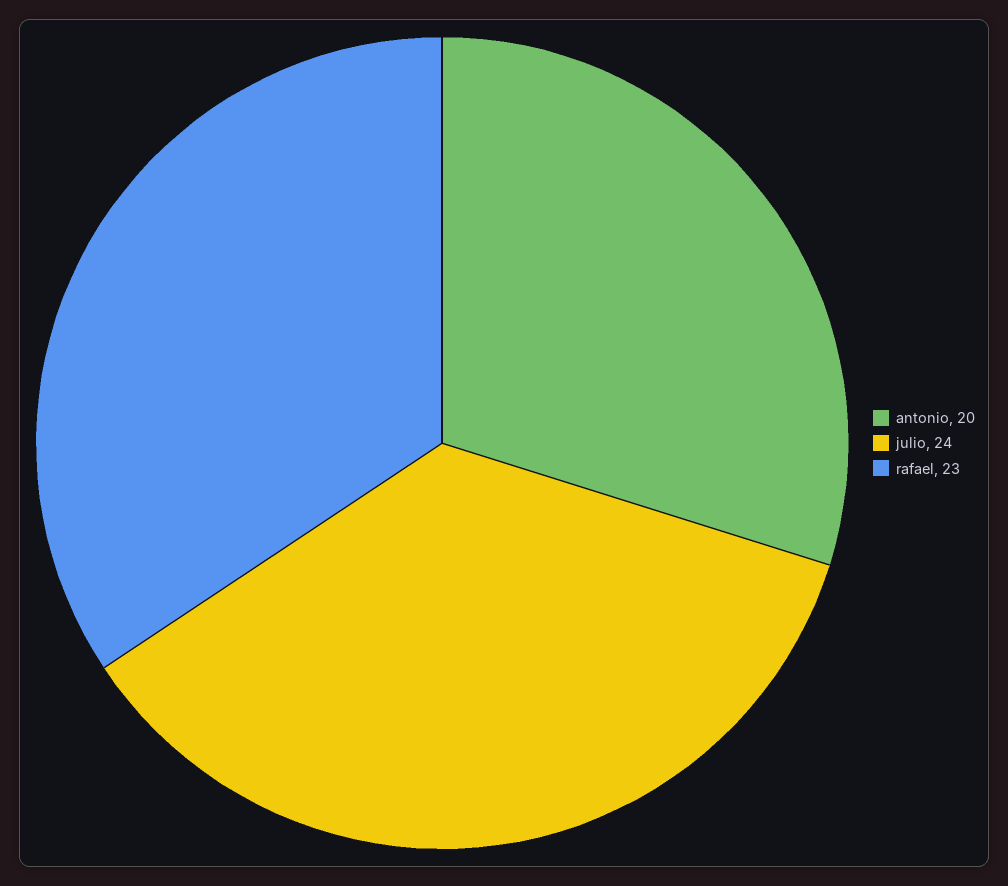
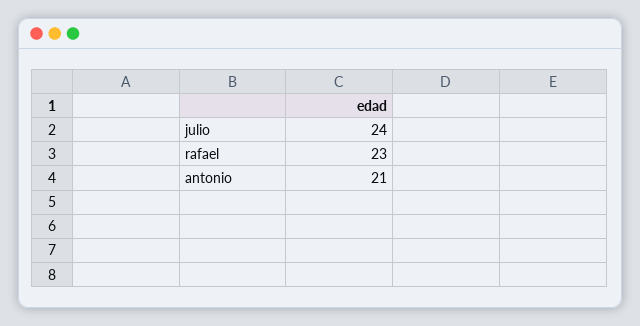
antonio: 20 -> 21

